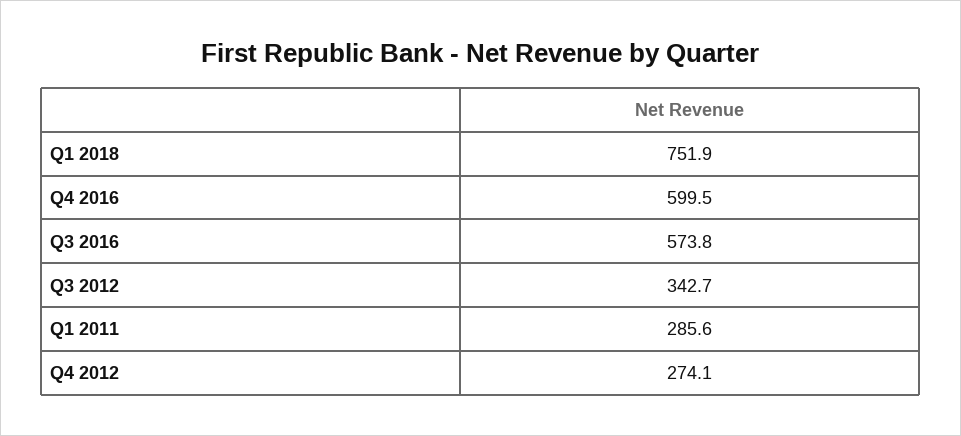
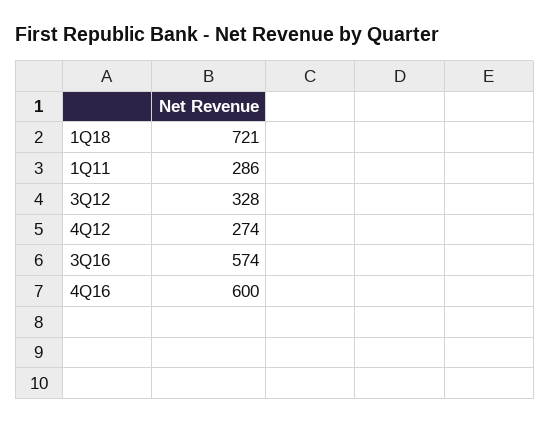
Q1 2018: 751.9 -> 721
Q3 2012: 342.7 -> 328

